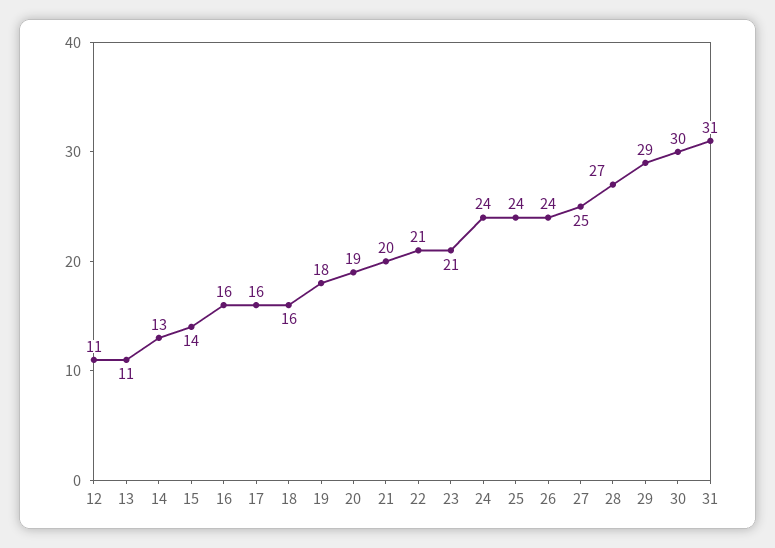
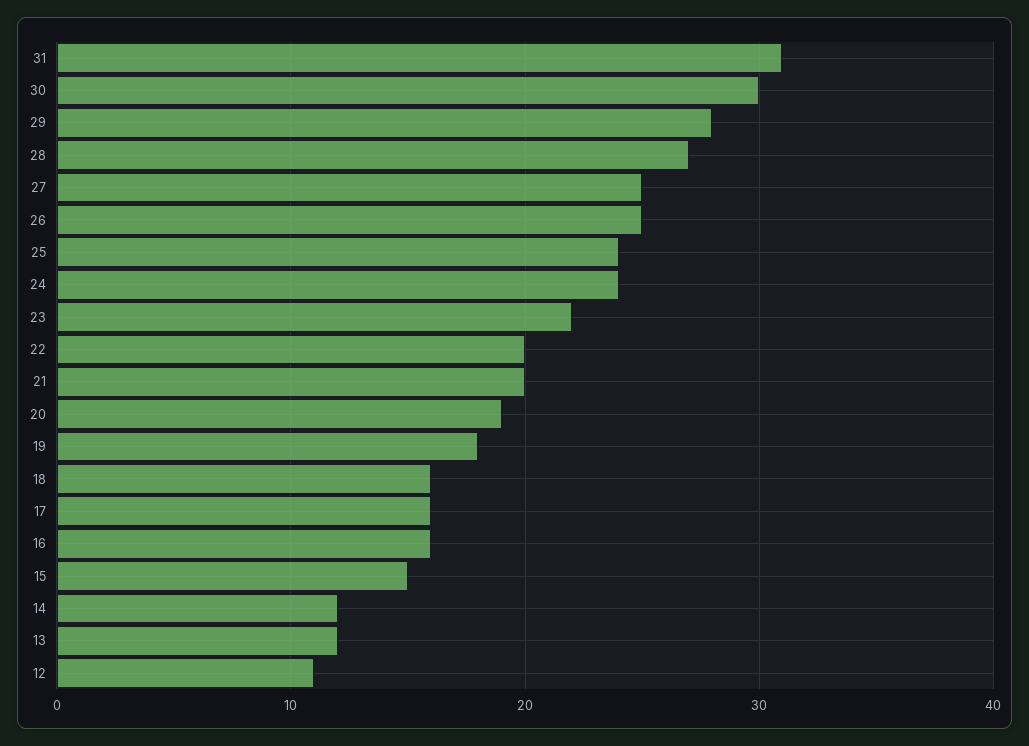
13: 11 -> 12
14: 13 -> 12
15: 14 -> 15
22: 21 -> 20
23: 21 -> 22
26: 24 -> 25
29: 29 -> 28

